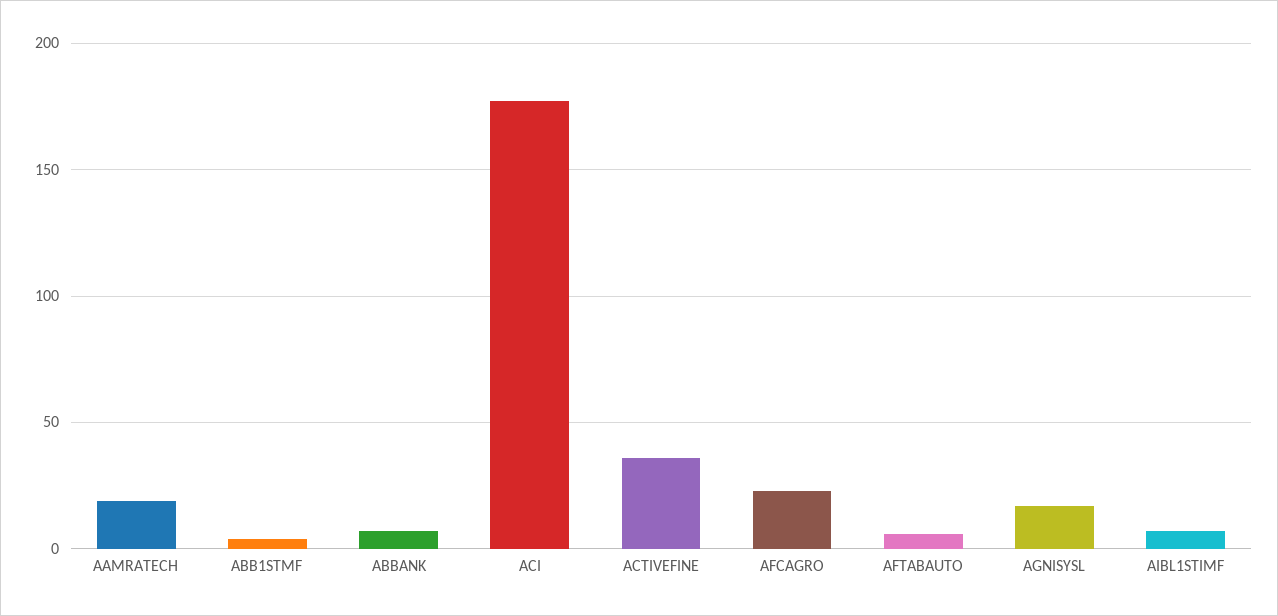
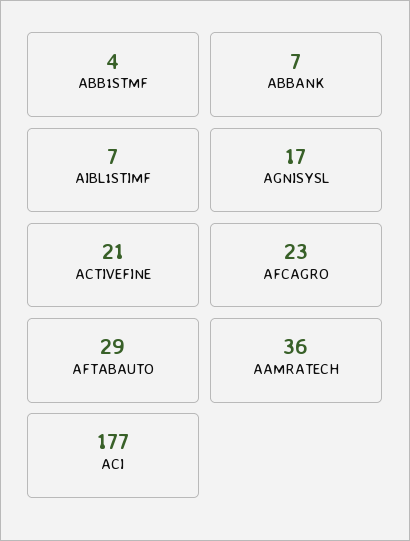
AAMRATECH: 20 -> 36
ACTIVEFINE: 35 -> 21
AFTABAUTO: 5 -> 29

